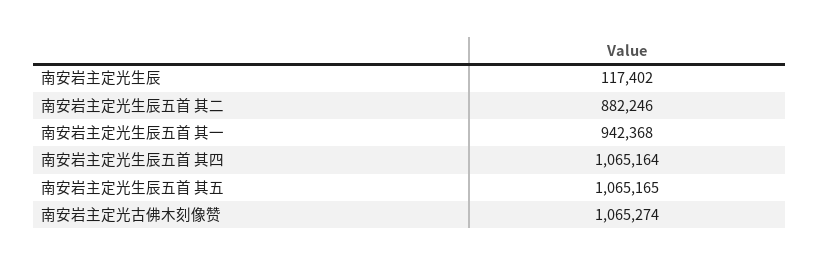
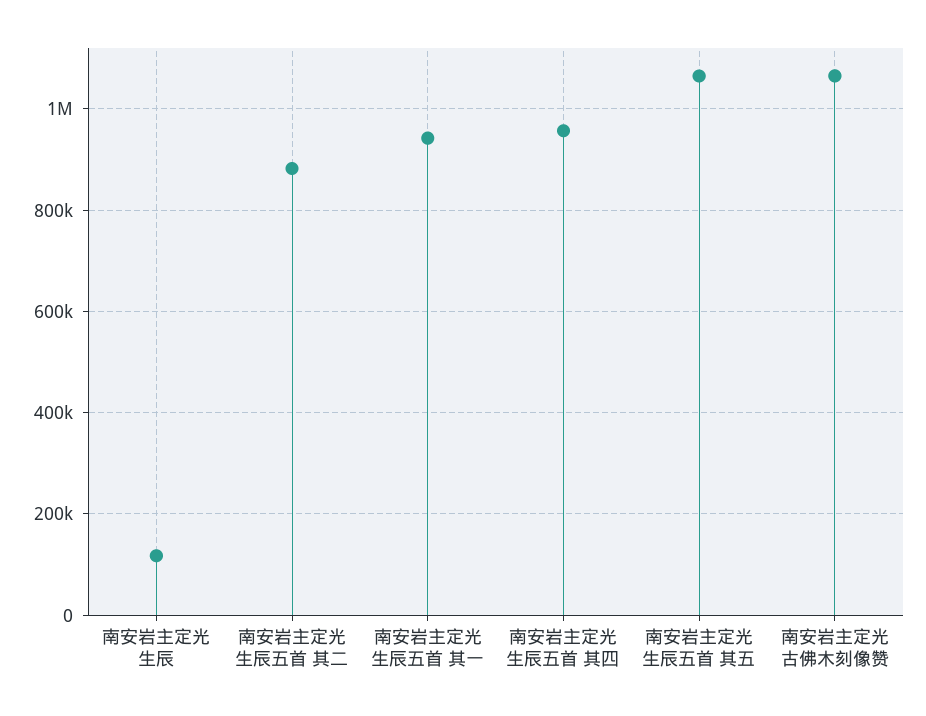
南安岩主定光生辰五首 其四: 1065164 -> 960000

